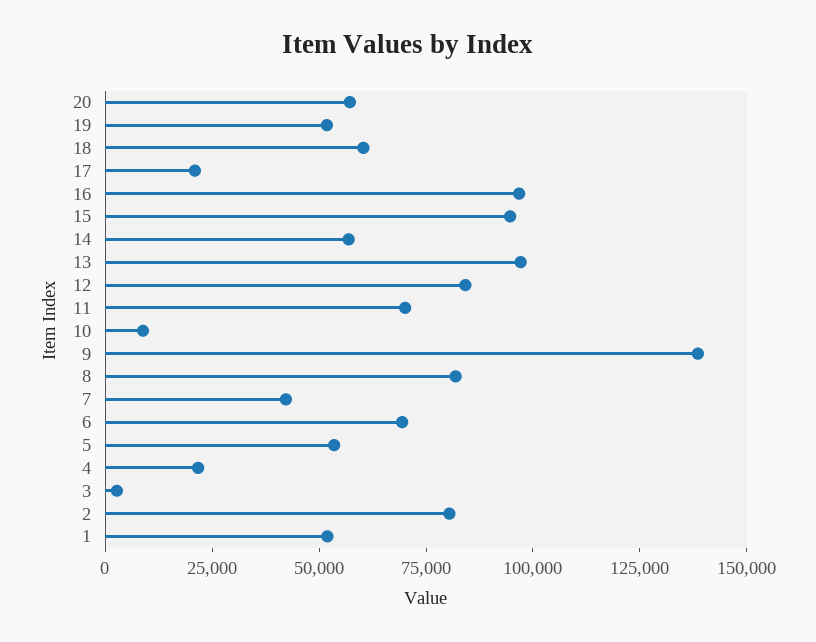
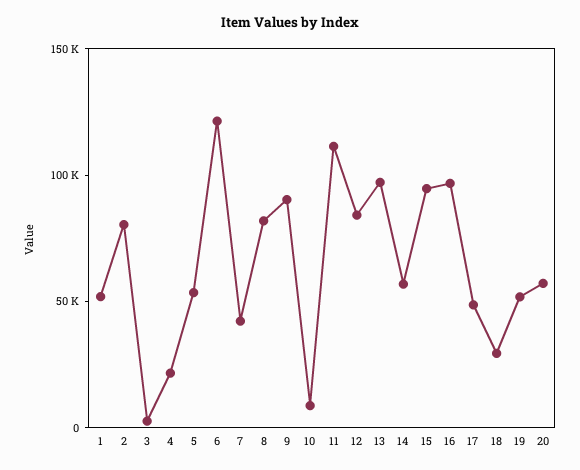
18: 60000 -> 30000
17: 20000 -> 50000
11: 70000 -> 110000
9: 140000 -> 90000
6: 70000 -> 120000

